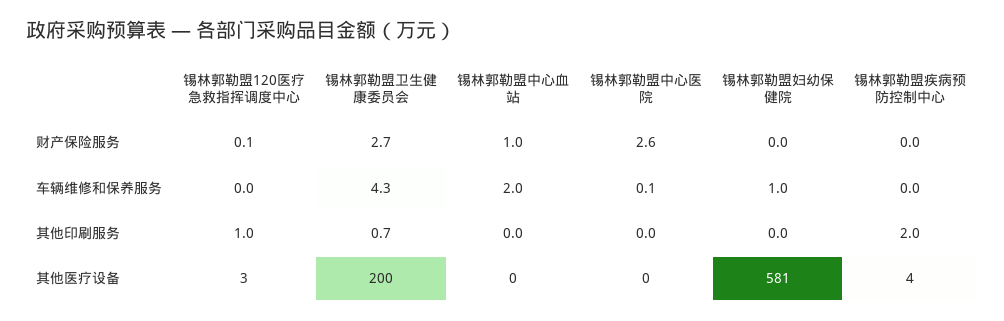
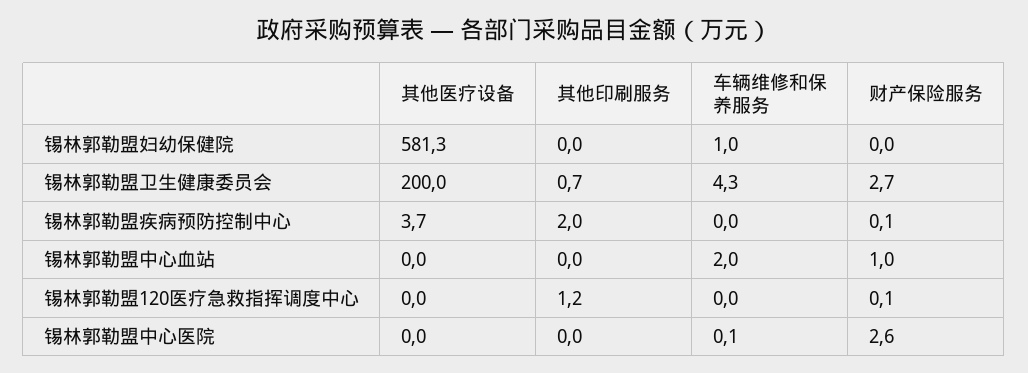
锡林郭勒盟疾病预防控制中心, 财产保险服务: 0 -> 0.1
锡林郭勒盟120医疗急救指挥调度中心, 其他印刷服务: 1 -> 1.2
锡林郭勒盟120医疗急救指挥调度中心, 其他医疗设备: 3 -> 0

